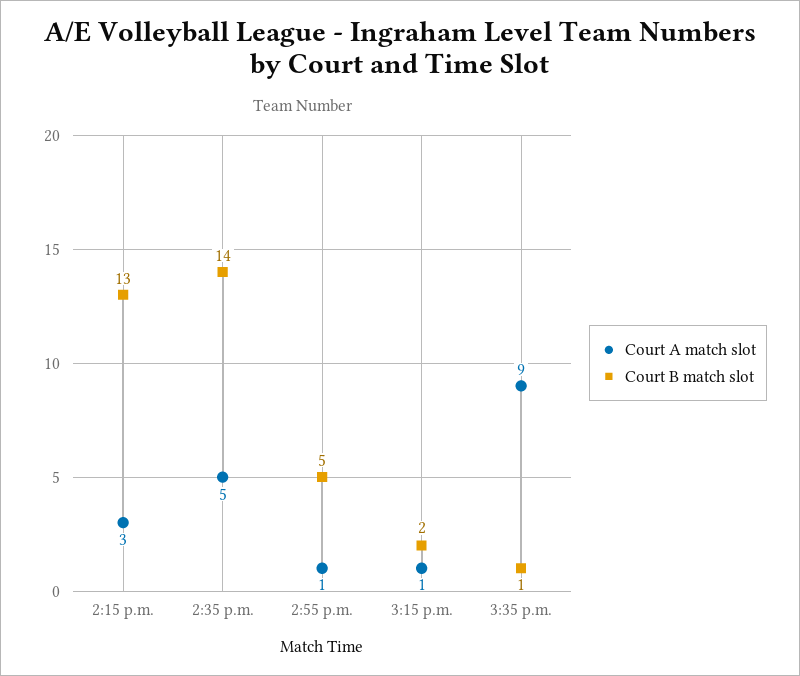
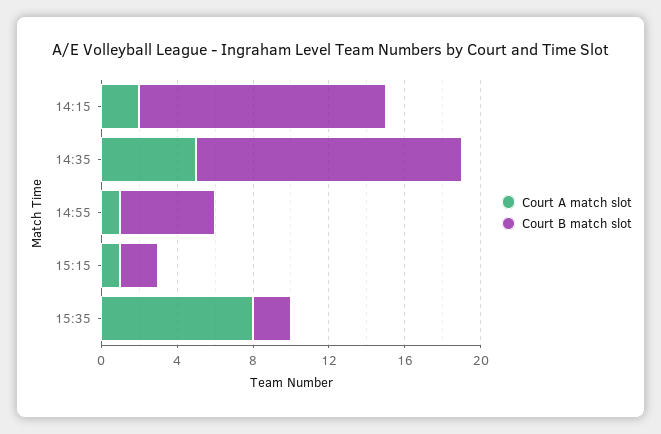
Court A match slot, 2:15 p.m.: 3 -> 2
Court A match slot, 3:35 p.m.: 9 -> 8
Court B match slot, 3:35 p.m.: 1 -> 2

